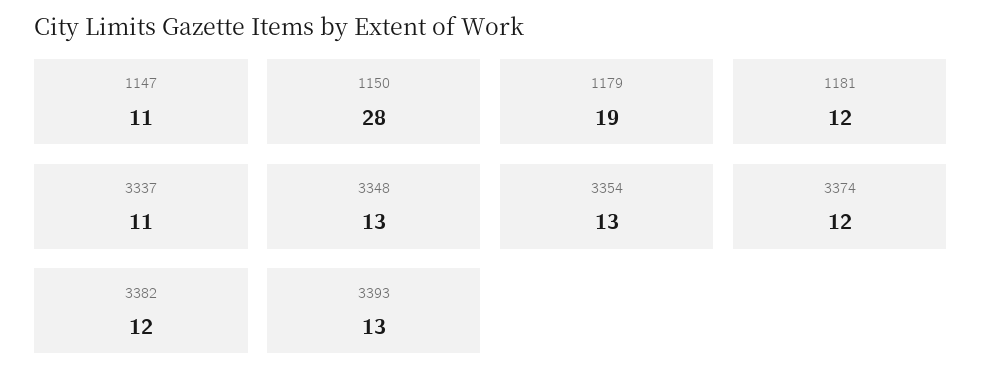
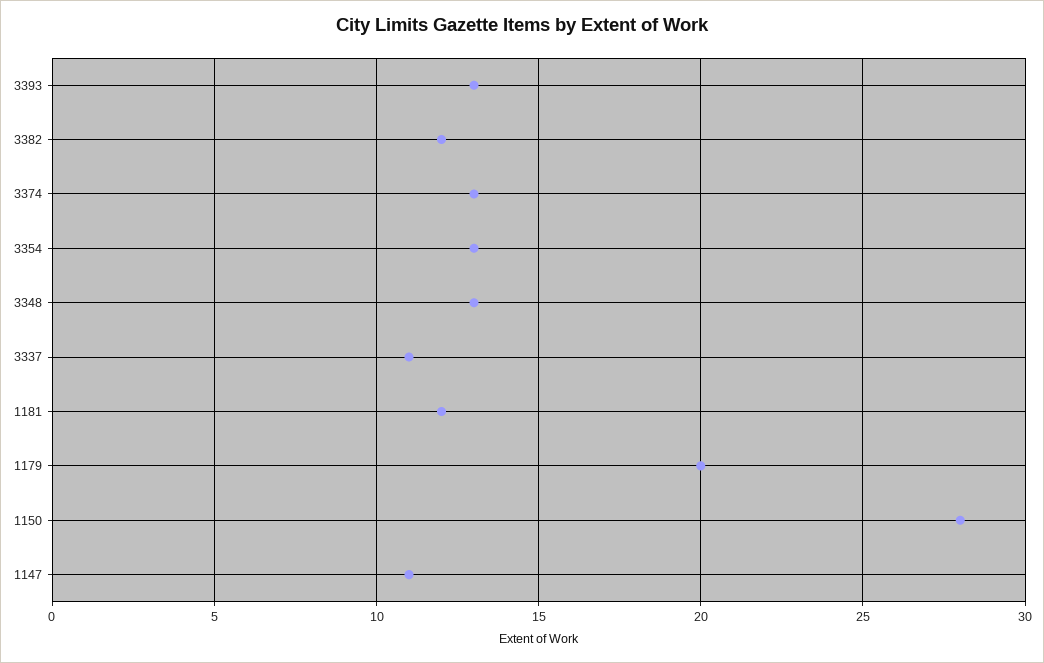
1179: 19 -> 20
3374: 12 -> 13

